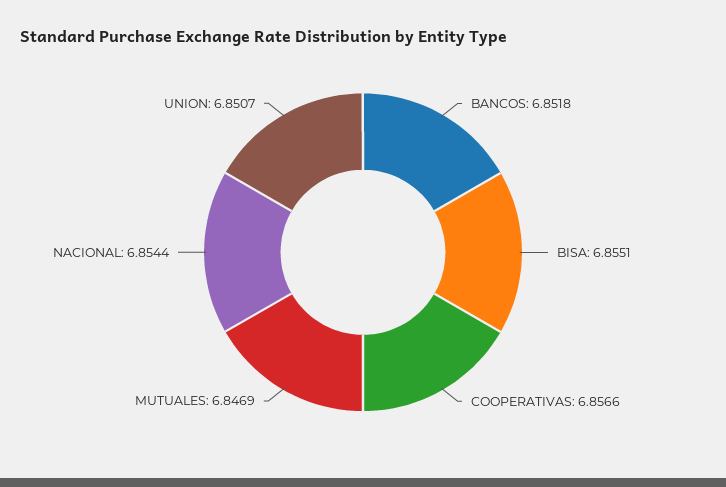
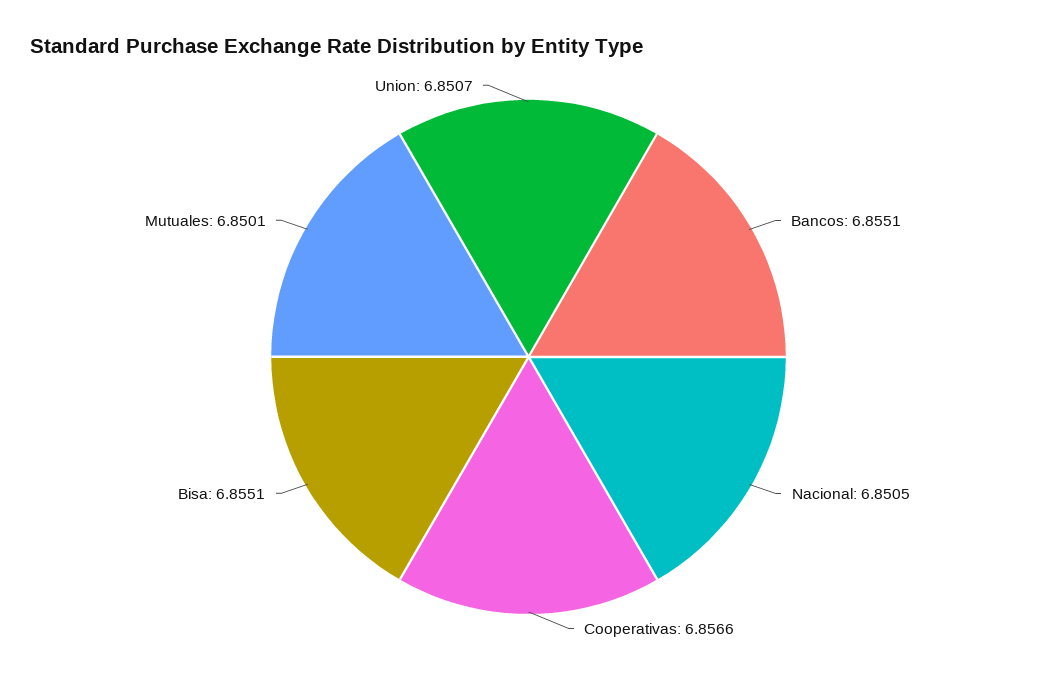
BANCOS: 6.8518 -> 6.8551
MUTUALES: 6.8469 -> 6.8501
NACIONAL: 6.8544 -> 6.8505

